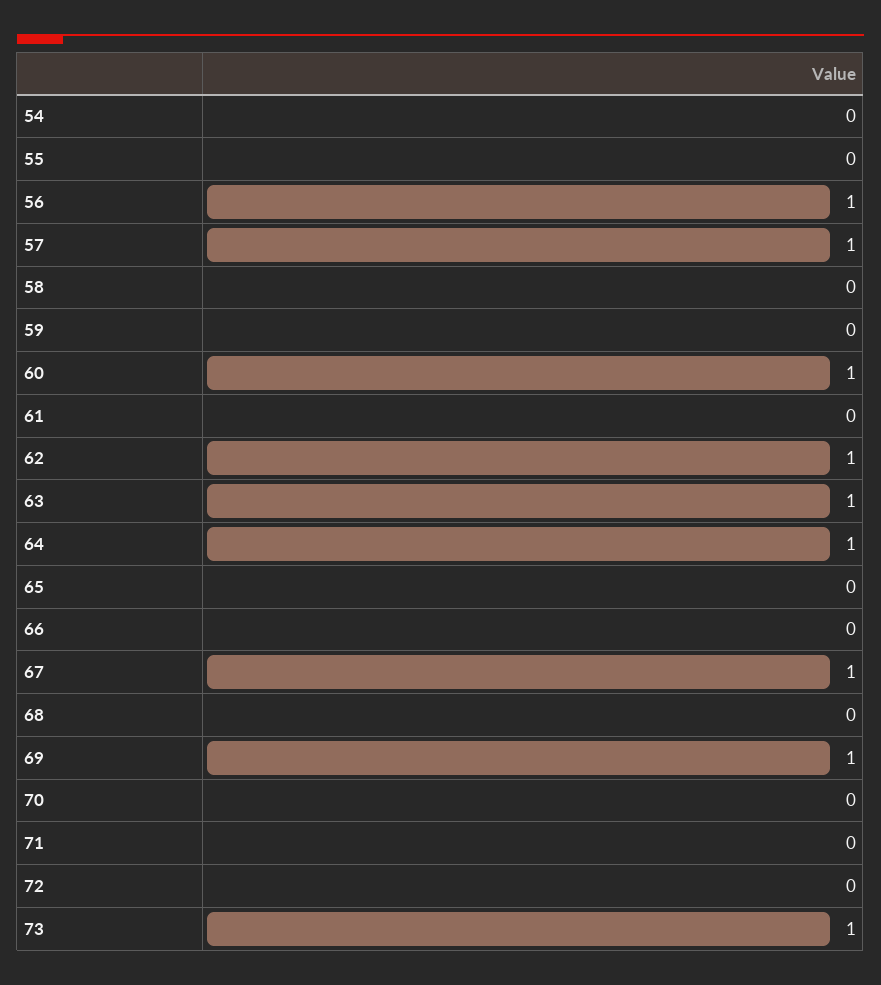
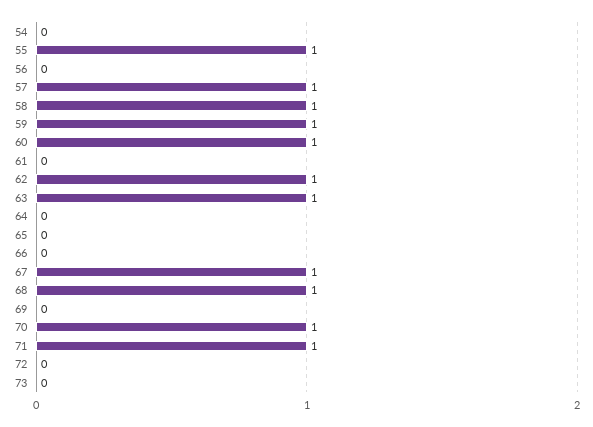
55: 0 -> 1
56: 1 -> 0
58: 0 -> 1
59: 0 -> 1
64: 1 -> 0
68: 0 -> 1
69: 1 -> 0
70: 0 -> 1
71: 0 -> 1
73: 1 -> 0

